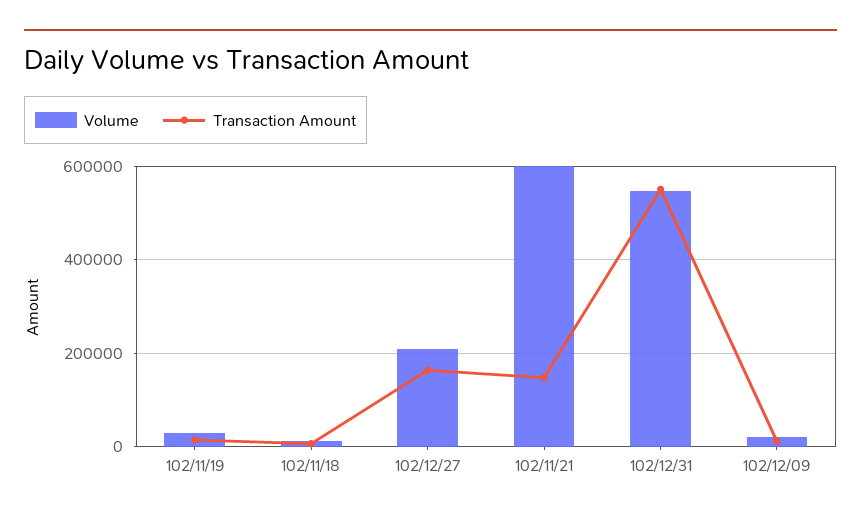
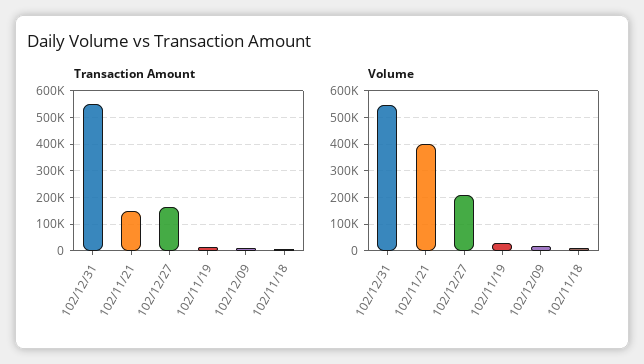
Volume, 102/11/21: 600000 -> 400000

